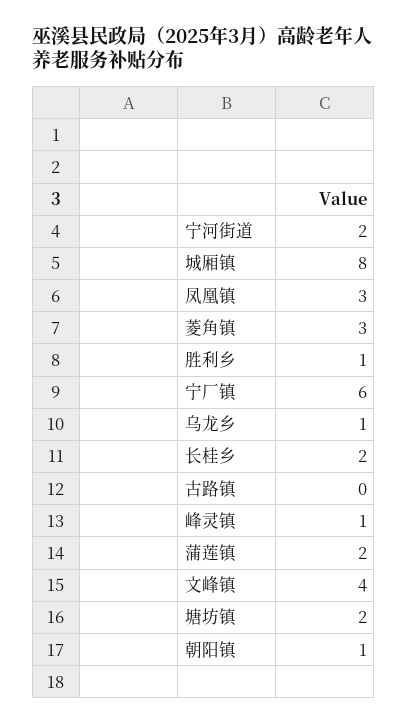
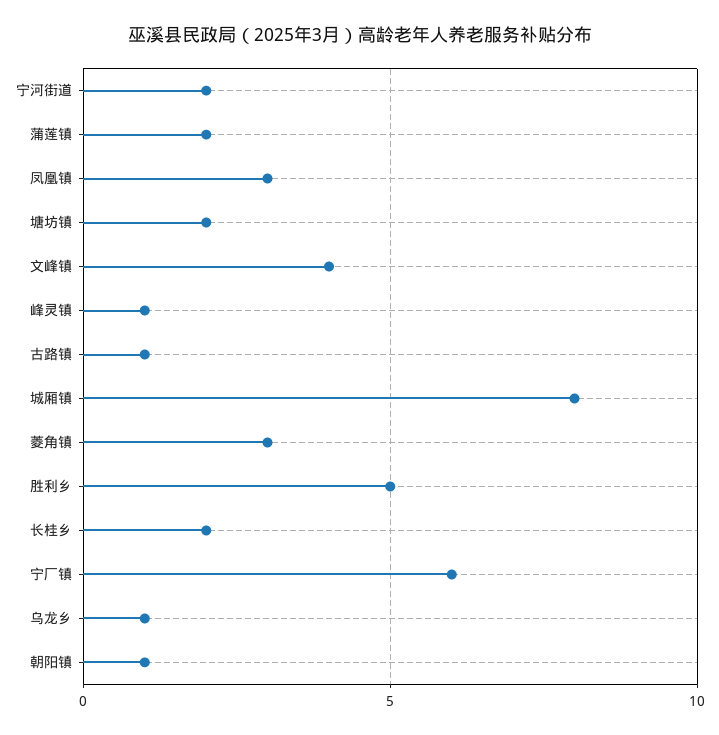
胜利乡: 1 -> 5
古路镇: 0 -> 1

